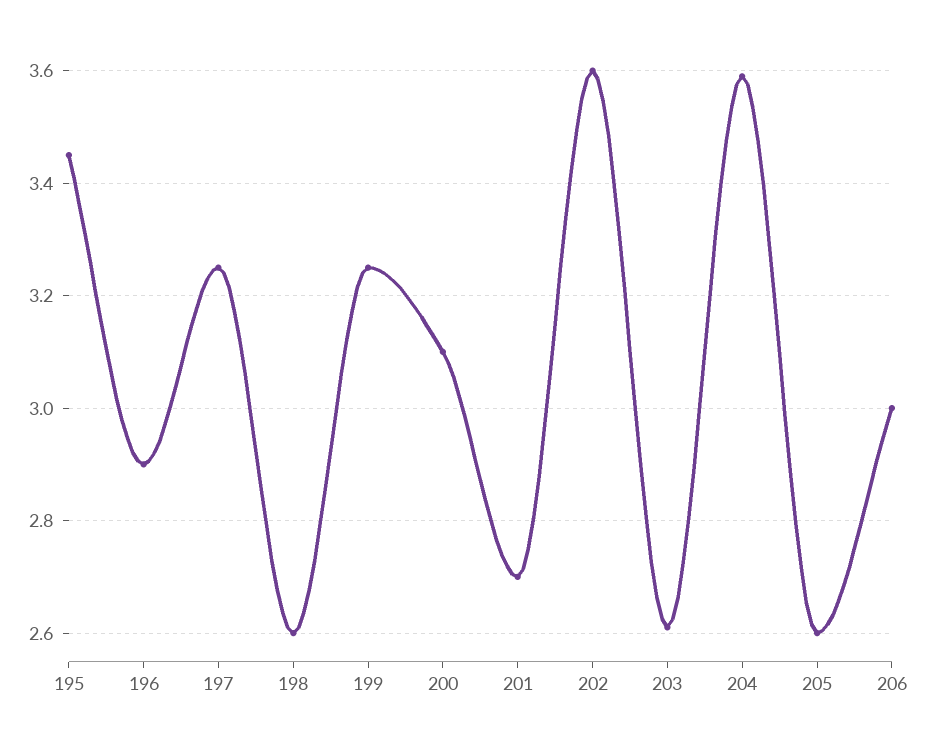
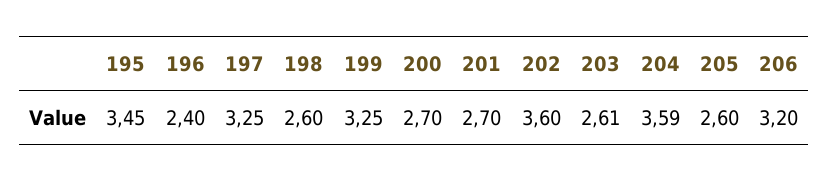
196: 2.9 -> 2.4
200: 3.1 -> 2.7
206: 3 -> 3.2

